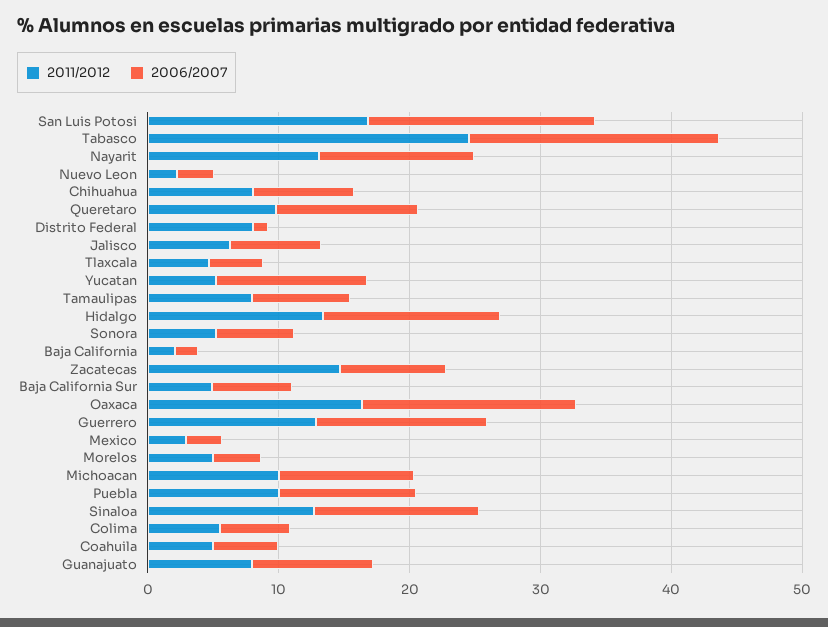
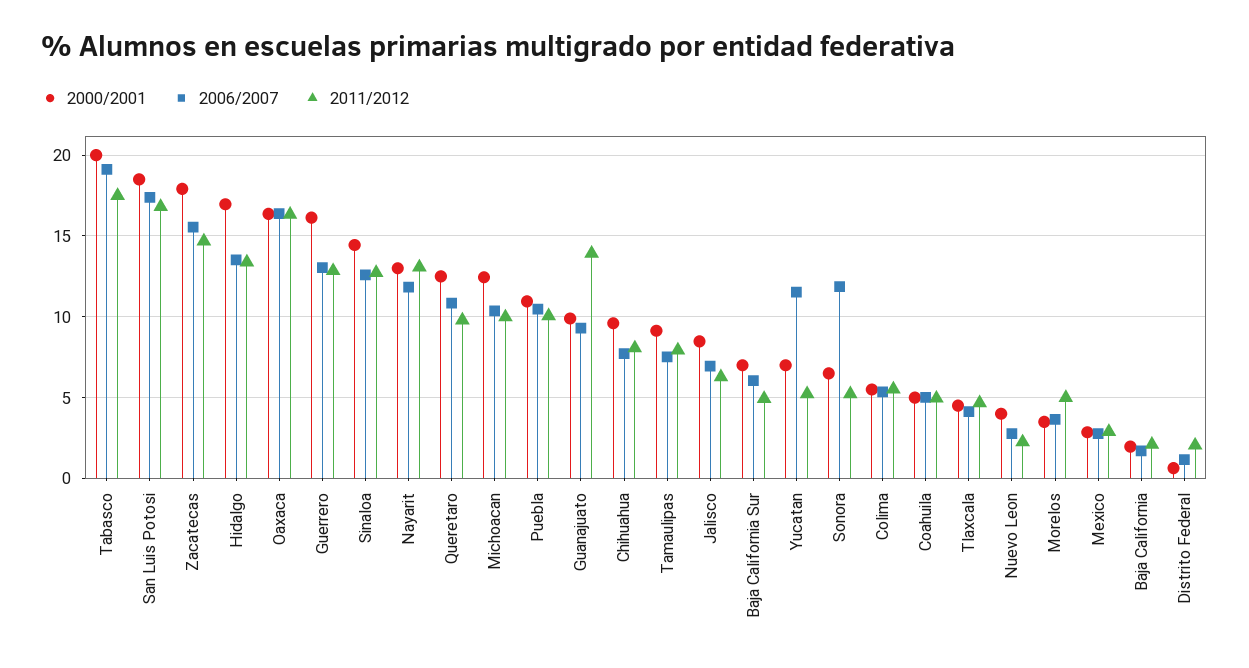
2011/2012, Tabasco: 24 -> 17.5
2011/2012, Distrito Federal: 8 -> 2
2006/2007, Sonora: 6 -> 12
2006/2007, Zacatecas: 8 -> 15.5
2011/2012, Guanajuato: 8 -> 14
2000/2001, Tabasco: none -> 20
2000/2001, San Luis Potosi: none -> 18.5
2000/2001, Zacatecas: none -> 18
2000/2001, Hidalgo: none -> 17
2000/2001, Oaxaca: none -> 16.5
2000/2001, Guerrero: none -> 16
2000/2001, Sinaloa: none -> 14.5
2000/2001, Nayarit: none -> 13
2000/2001, Queretaro: none -> 12.5
2000/2001, Michoacan: none -> 12.5
2000/2001, Puebla: none -> 11
2000/2001, Guanajuato: none -> 10
2000/2001, Chihuahua: none -> 9.5
2000/2001, Tamaulipas: none -> 9
2000/2001, Jalisco: none -> 8.5
2000/2001, Baja California Sur: none -> 7
2000/2001, Yucatan: none -> 7
2000/2001, Sonora: none -> 6.5
2000/2001, Colima: none -> 5.5
2000/2001, Coahuila: none -> 5
2000/2001, Tlaxcala: none -> 4.5
2000/2001, Nuevo Leon: none -> 4
2000/2001, Morelos: none -> 3.5
2000/2001, Mexico: none -> 3
2000/2001, Baja California: none -> 2
2000/2001, Distrito Federal: none -> 0.5

